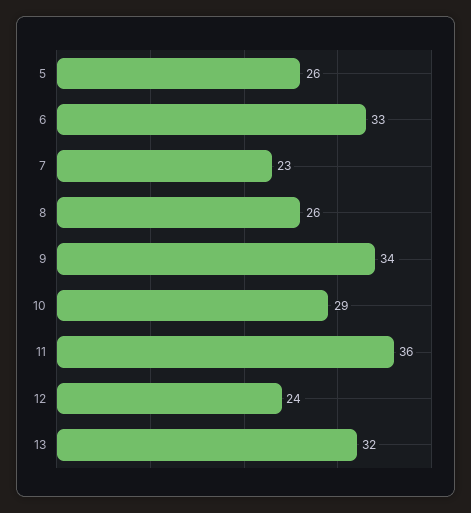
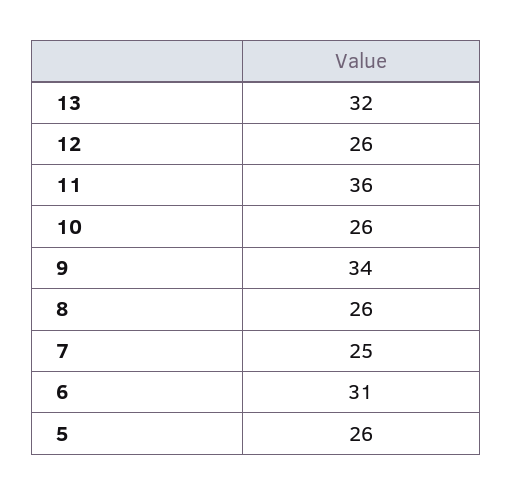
6: 33 -> 31
7: 23 -> 25
10: 29 -> 26
12: 24 -> 26

